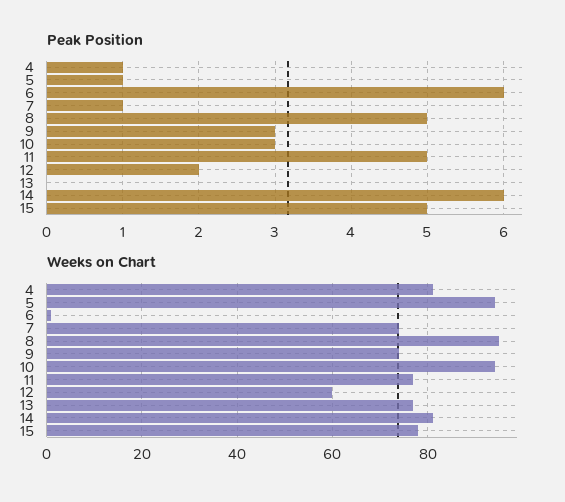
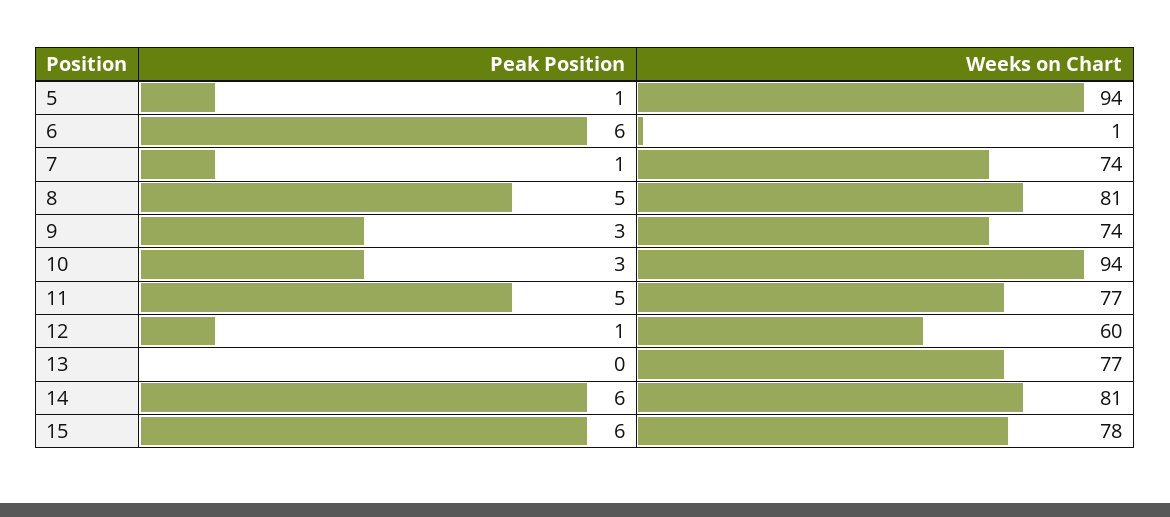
Peak Position, 4: 1 -> none
Peak Position, 12: 2 -> 1
Peak Position, 15: 5 -> 6
Weeks on Chart, 4: 80 -> none
Weeks on Chart, 8: 95 -> 81

